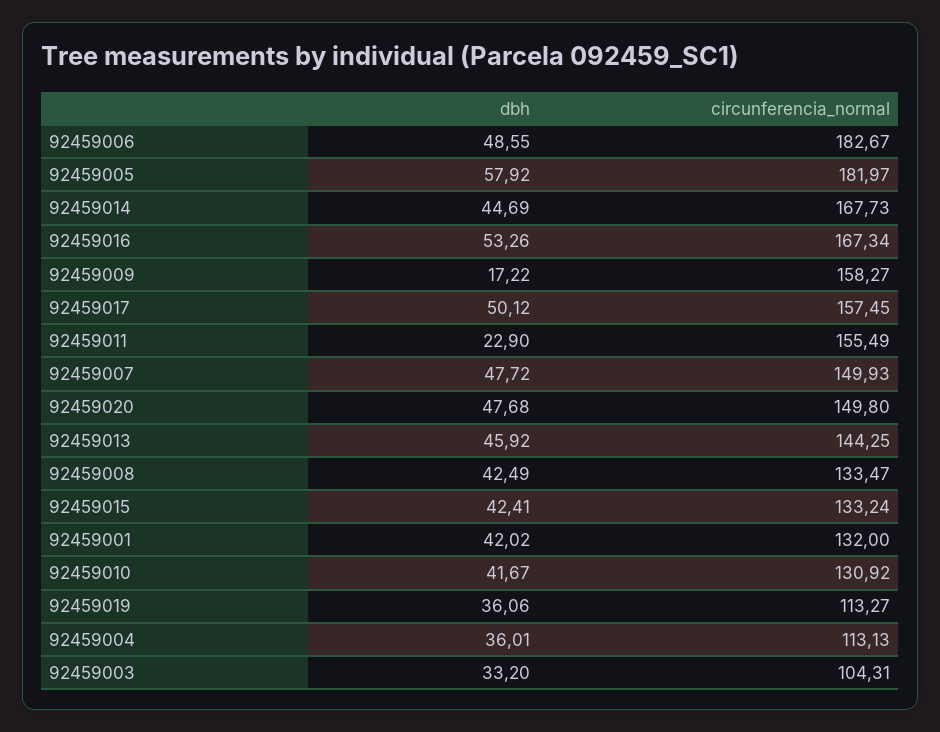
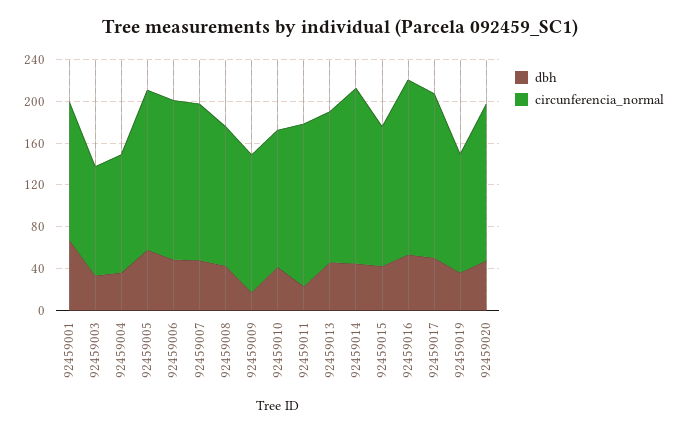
circunferencia_normal, 92459006: 182.67 -> 150
circunferencia_normal, 92459005: 181.97 -> 150
circunferencia_normal, 92459009: 158.27 -> 130
dbh, 92459001: 42.02 -> 70

